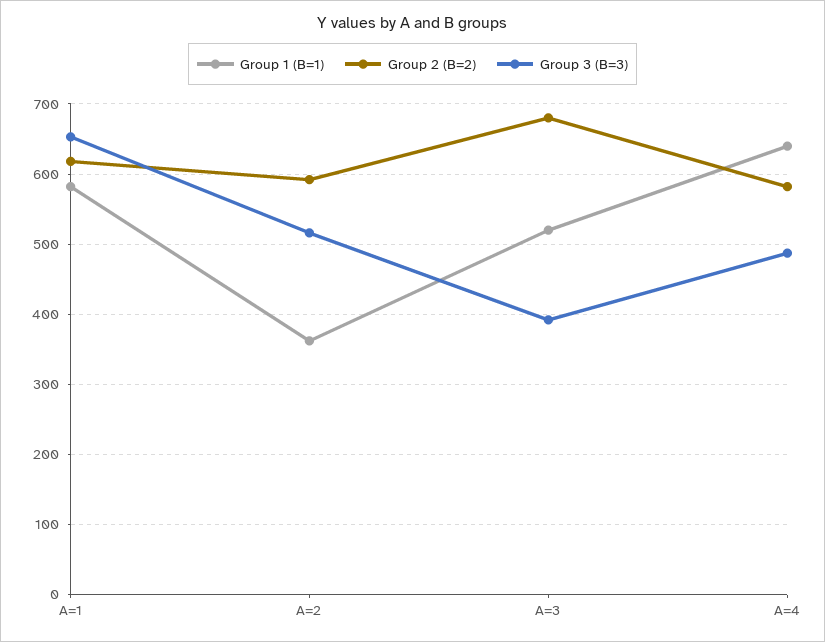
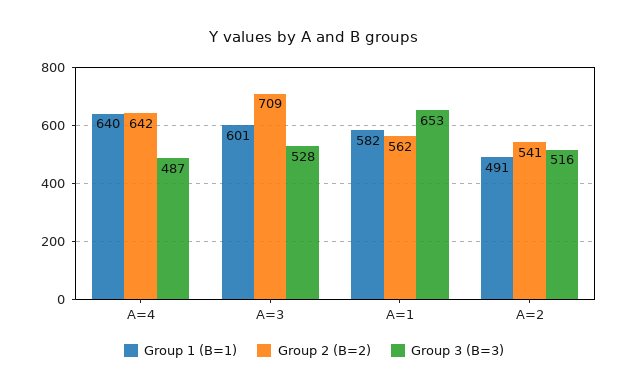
Group 2 (B=2), A=1: 620 -> 562
Group 1 (B=1), A=2: 360 -> 491
Group 2 (B=2), A=2: 590 -> 541
Group 1 (B=1), A=3: 520 -> 601
Group 2 (B=2), A=3: 680 -> 709
Group 3 (B=3), A=3: 390 -> 528
Group 2 (B=2), A=4: 580 -> 642

